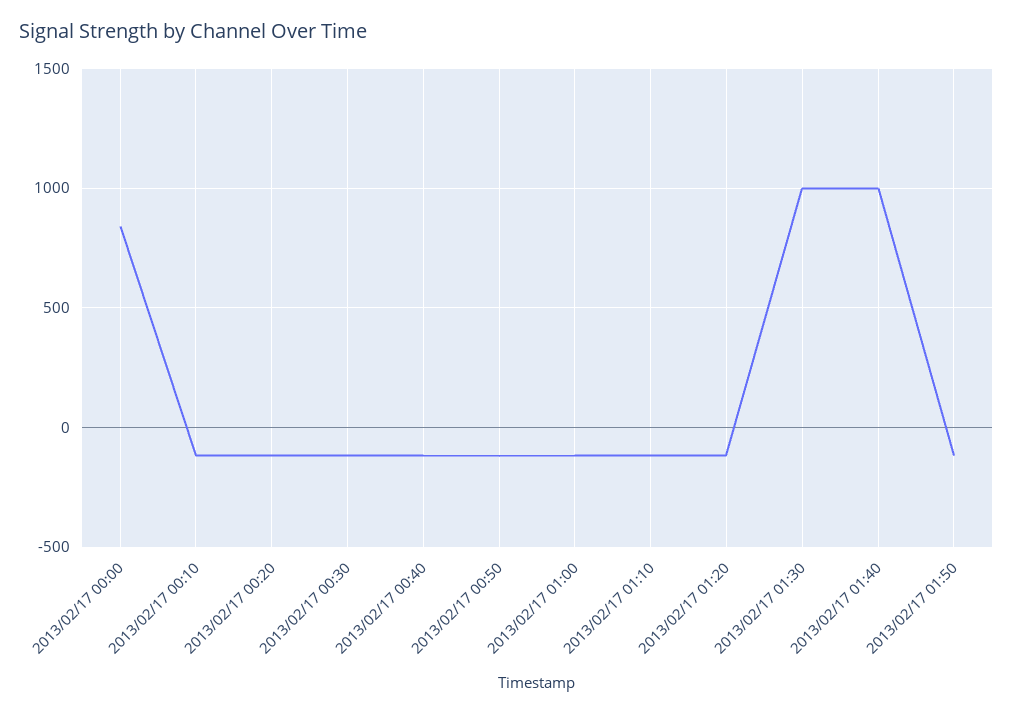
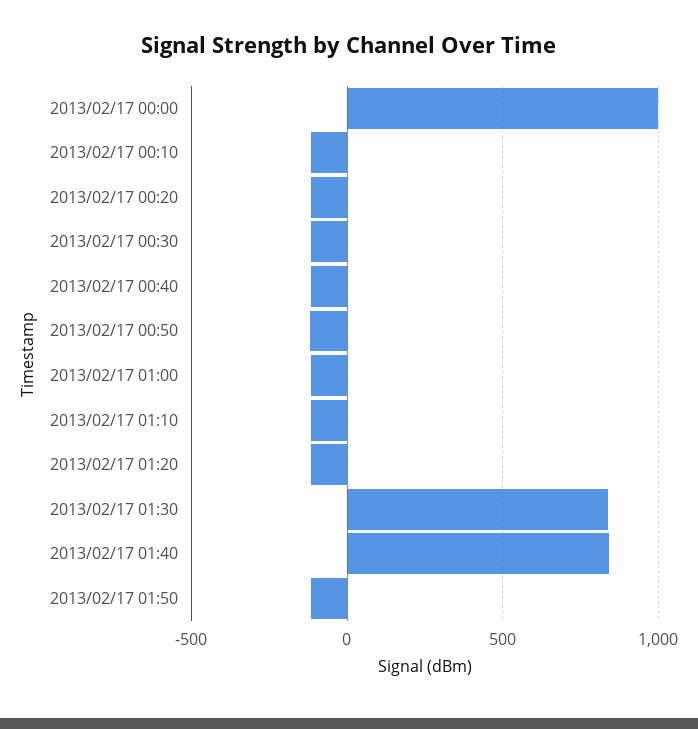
2013/02/17 00:00: 850 -> 1000
2013/02/17 01:30: 1000 -> 850
2013/02/17 01:40: 1000 -> 850

